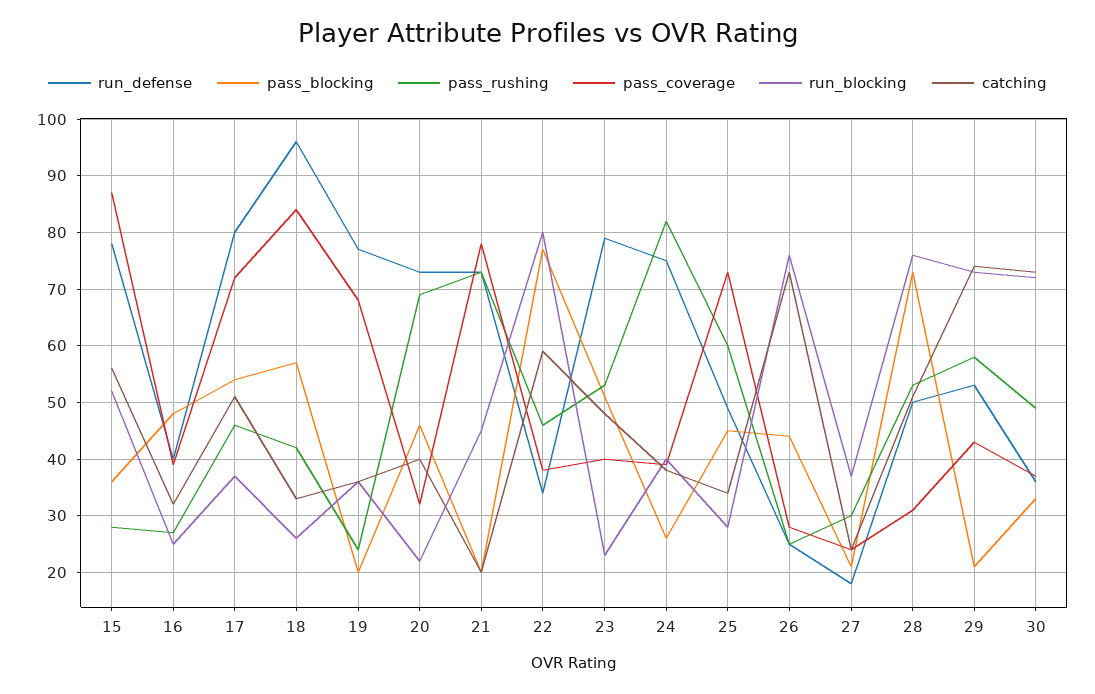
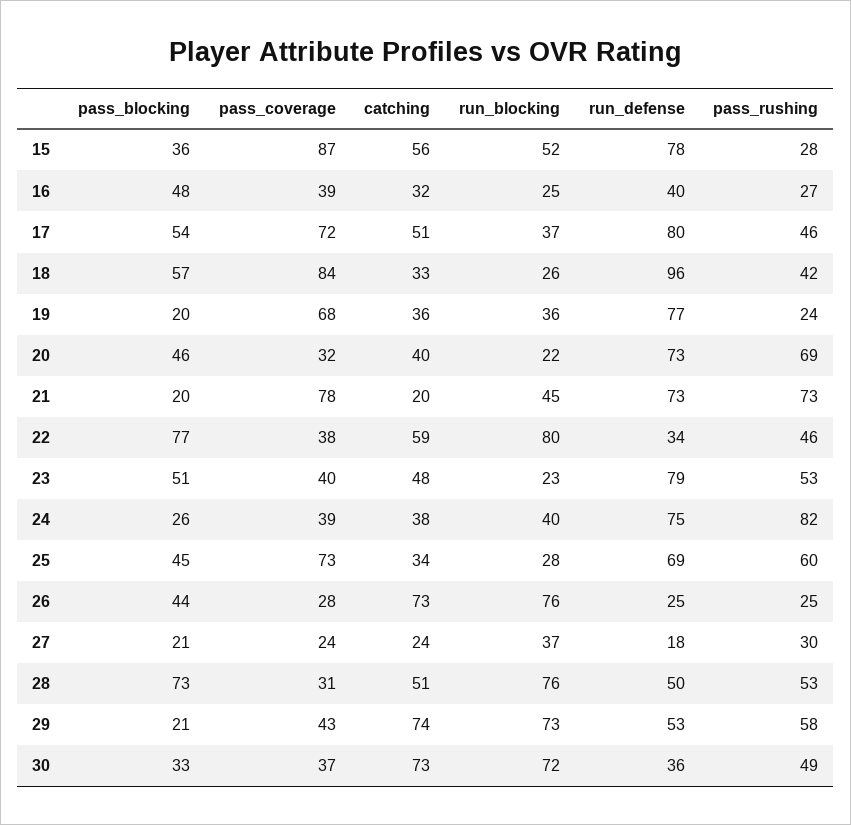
run_defense, 25: 50 -> 69

